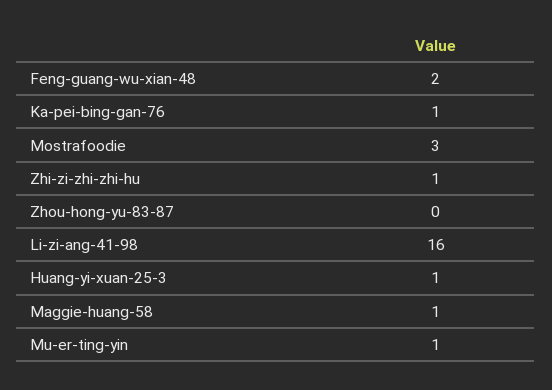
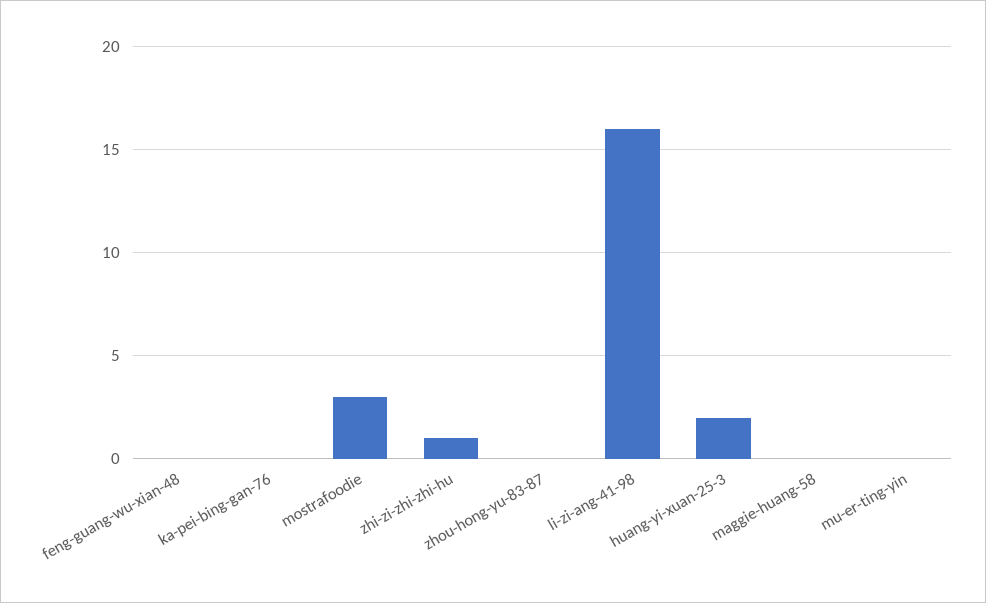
Feng-guang-wu-xian-48: 2 -> 0
Ka-pei-bing-gan-76: 1 -> 0
Huang-yi-xuan-25-3: 1 -> 2
Maggie-huang-58: 1 -> 0
Mu-er-ting-yin: 1 -> 0

